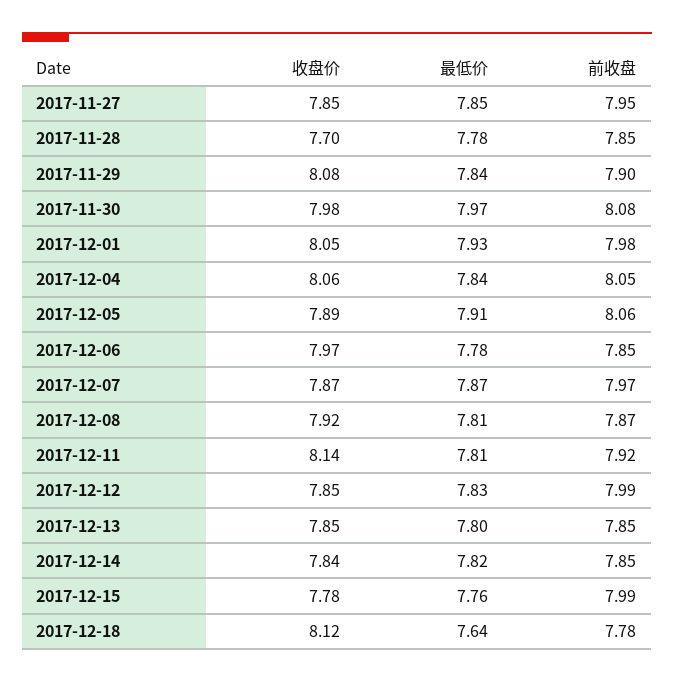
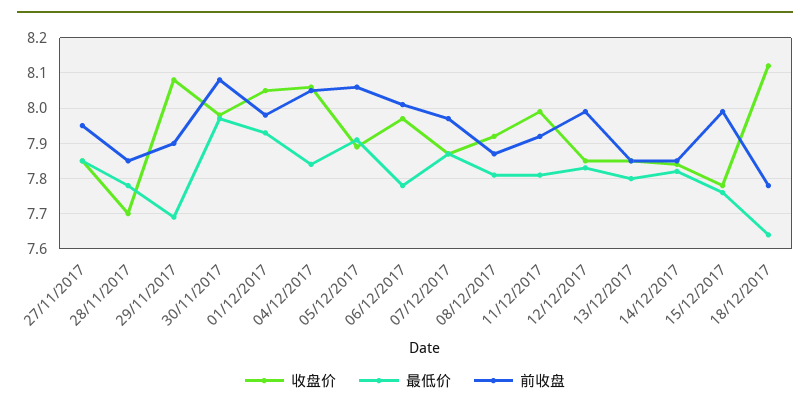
最低价, 2017-11-29: 7.84 -> 7.7
前收盘, 2017-12-06: 7.85 -> 8
收盘价, 2017-12-11: 8.14 -> 8

